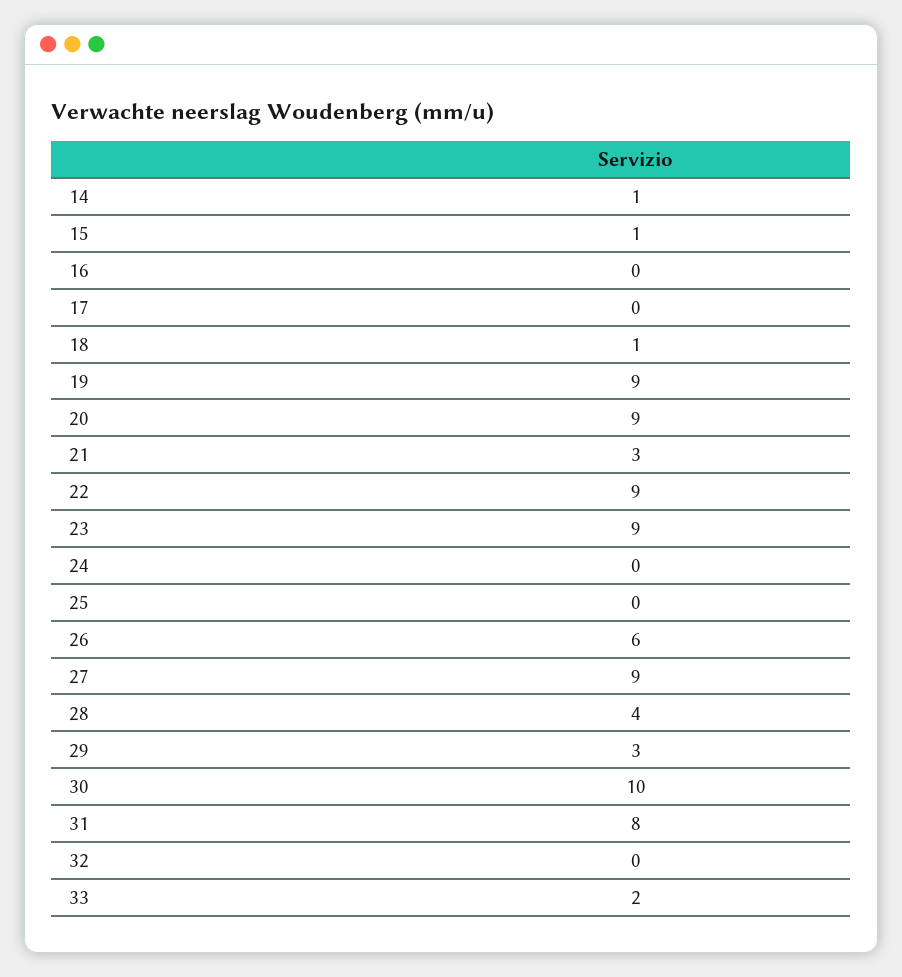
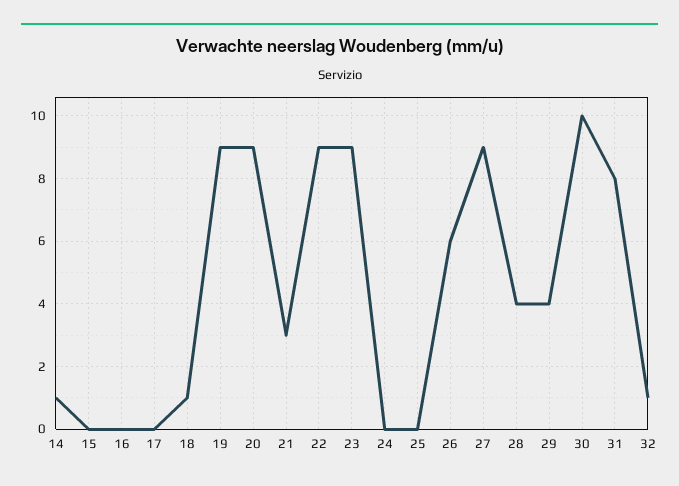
15: 1 -> 0
29: 3 -> 4
32: 0 -> 1
33: 2 -> none

